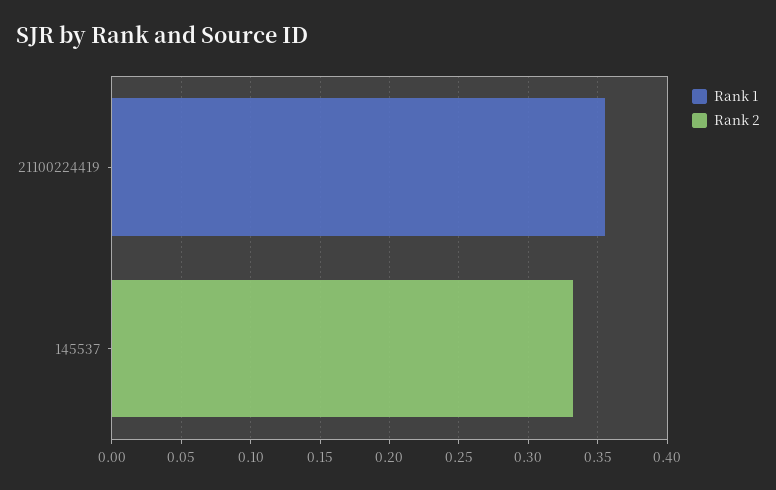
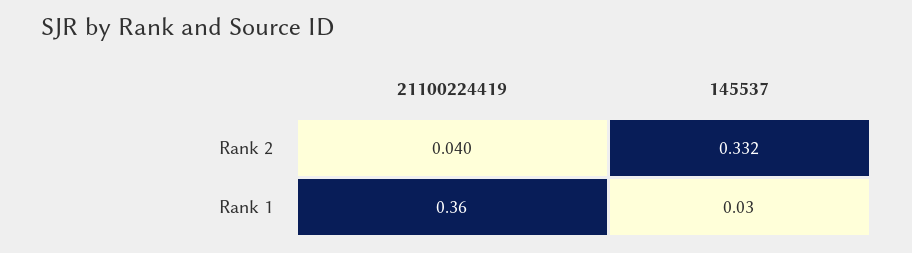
Rank 2, 21100224419: 0 -> 0.04
Rank 1, 145537: 0 -> 0.03

